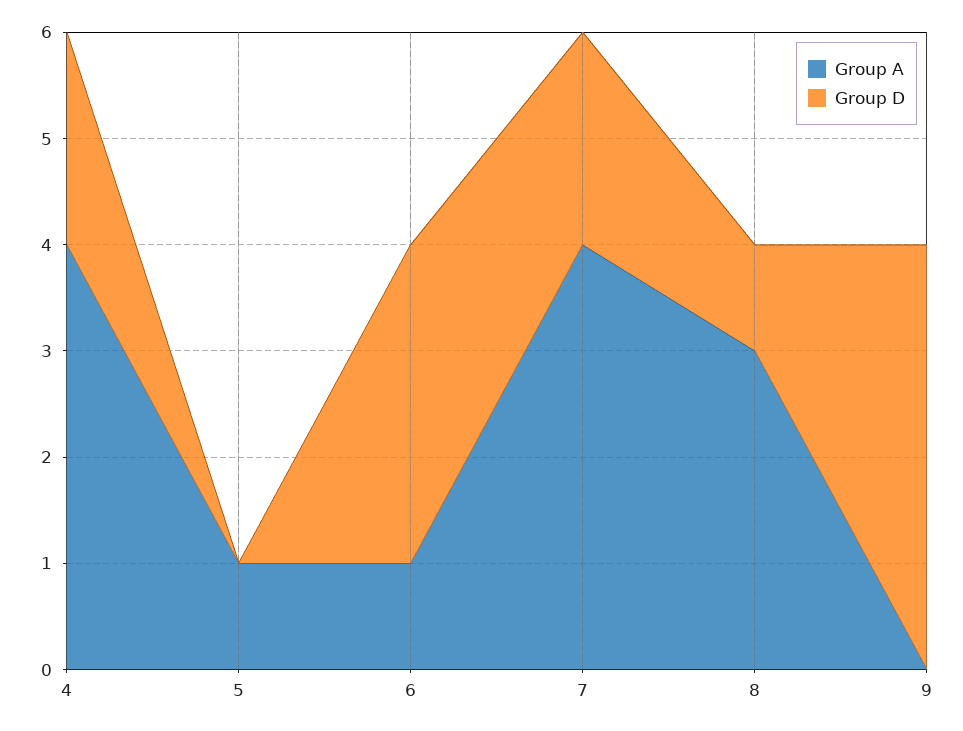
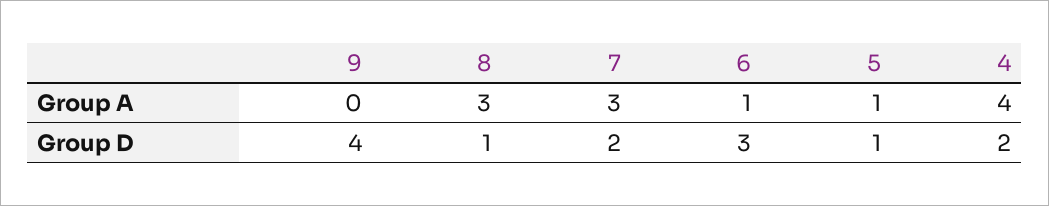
Group D, 5: 0 -> 1
Group A, 7: 4 -> 3

